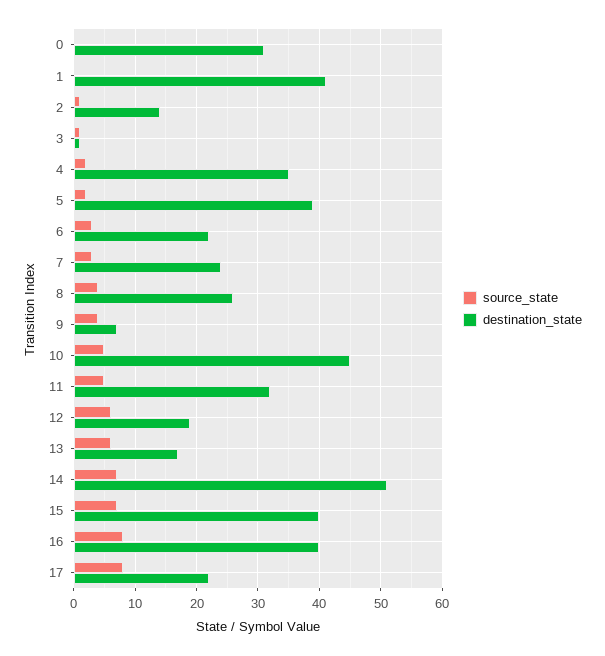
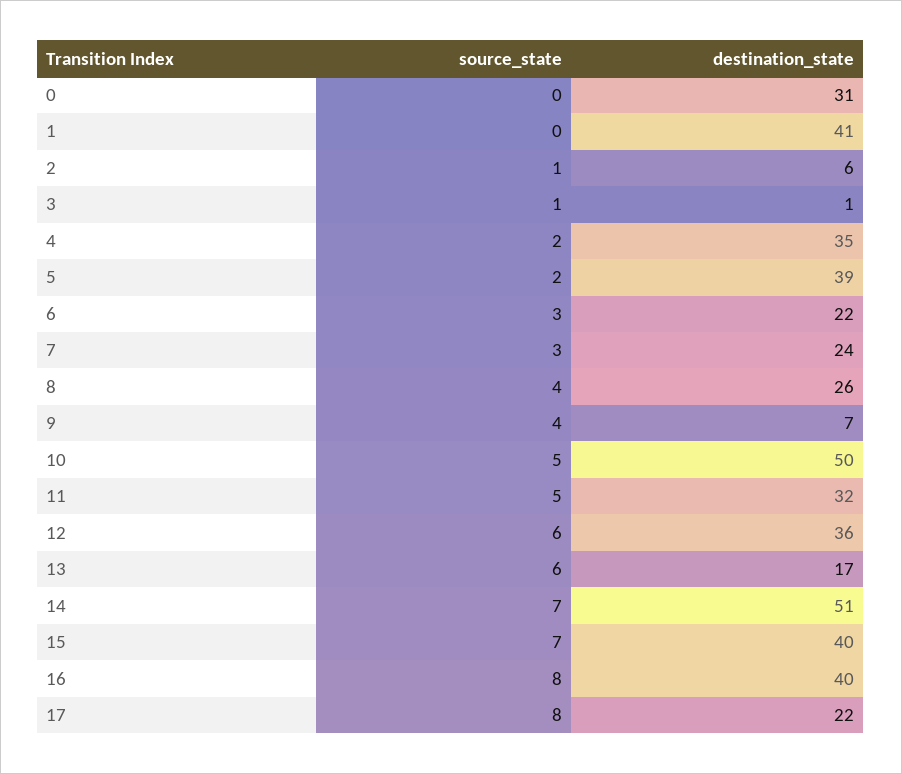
destination_state, 2: 14 -> 6
destination_state, 10: 45 -> 50
destination_state, 12: 19 -> 36

